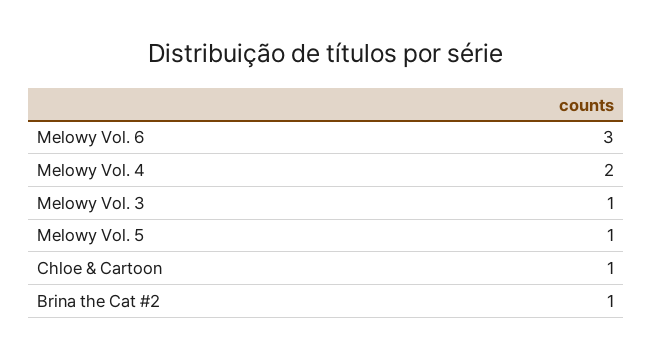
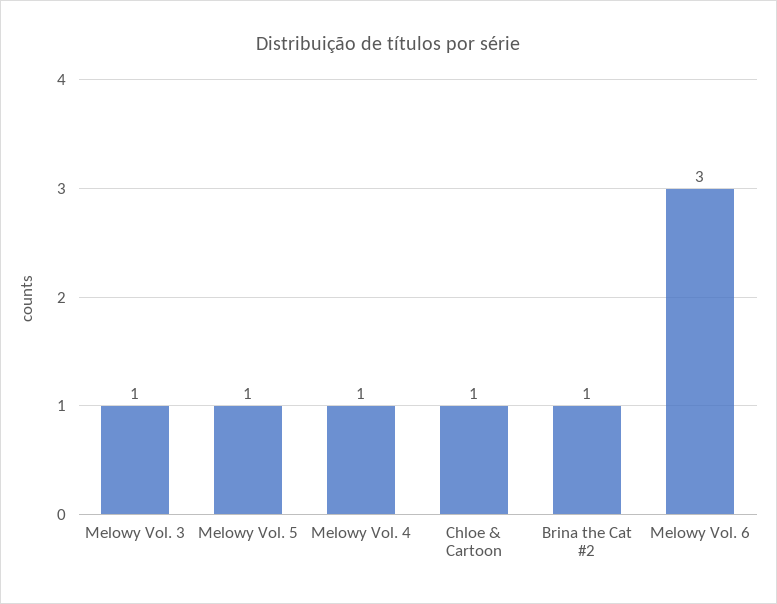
Melowy Vol. 4: 2 -> 1

